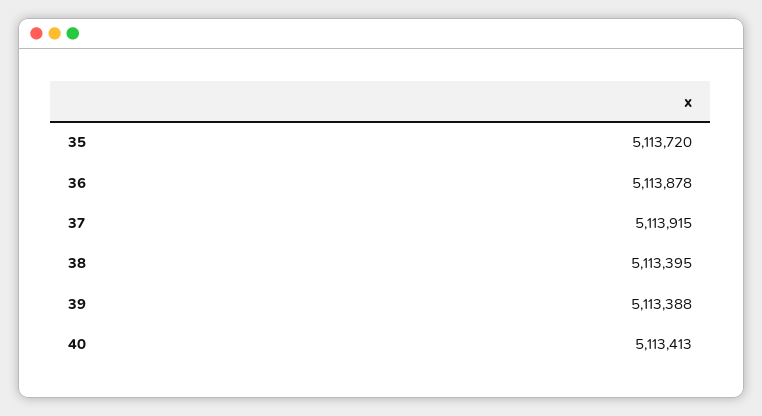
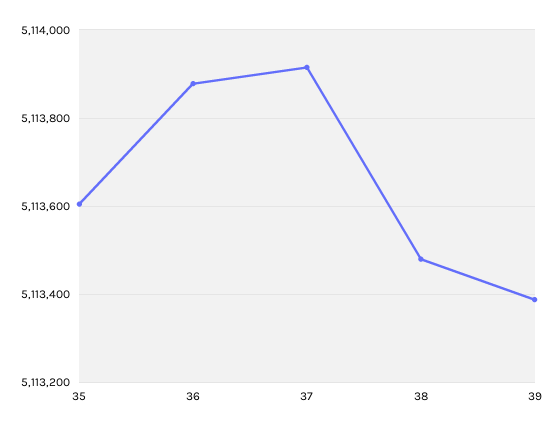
35: 5113720 -> 5113600
38: 5113395 -> 5113480
40: 5113413 -> none

